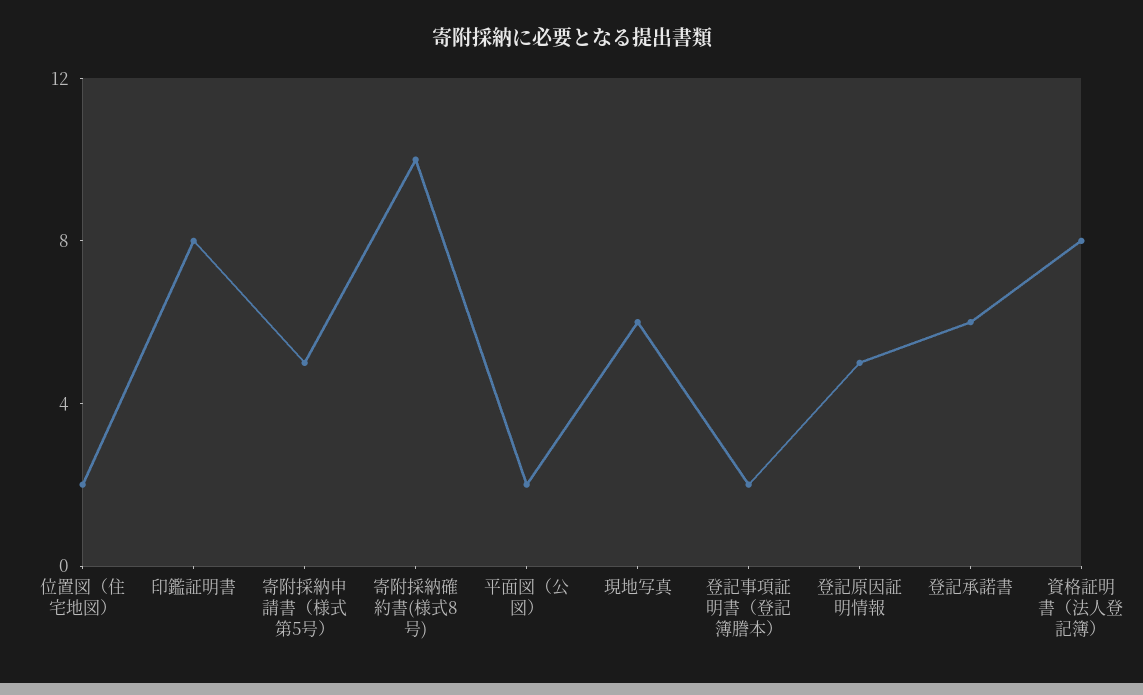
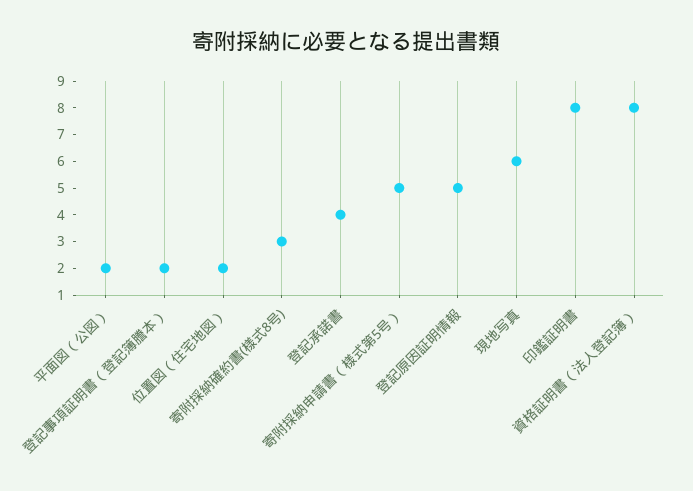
寄附採納確約書(様式8号): 10 -> 3
登記承諾書: 6 -> 4

